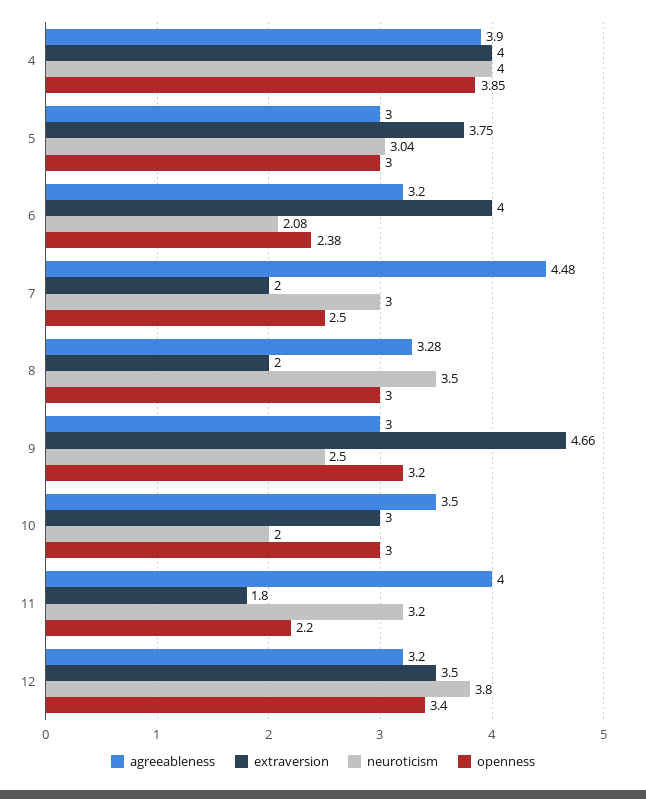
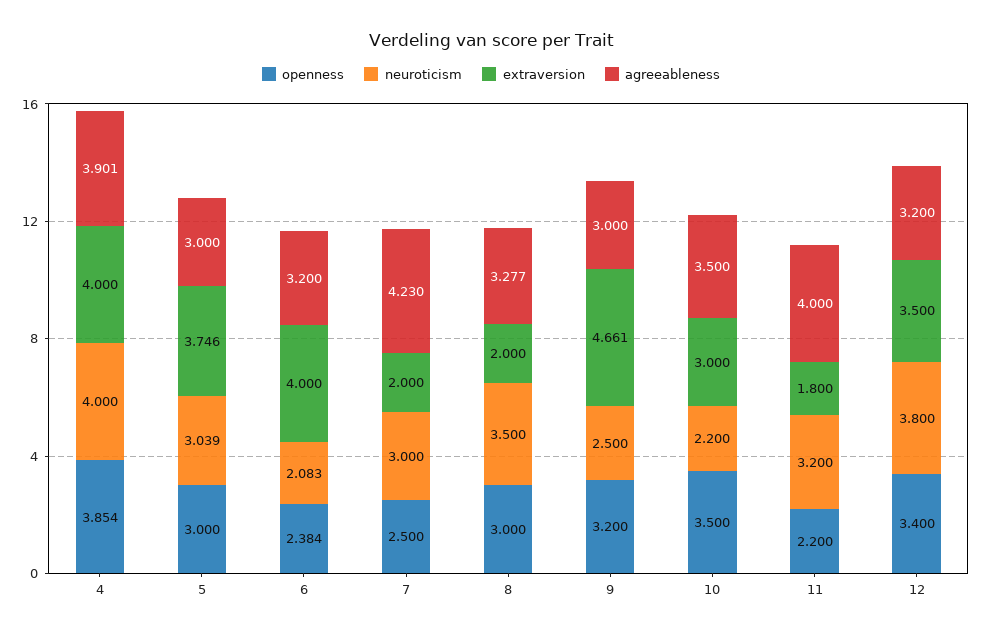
agreeableness, 7: 4.48 -> 4.23
neuroticism, 10: 2 -> 2.2
openness, 10: 3 -> 3.5

